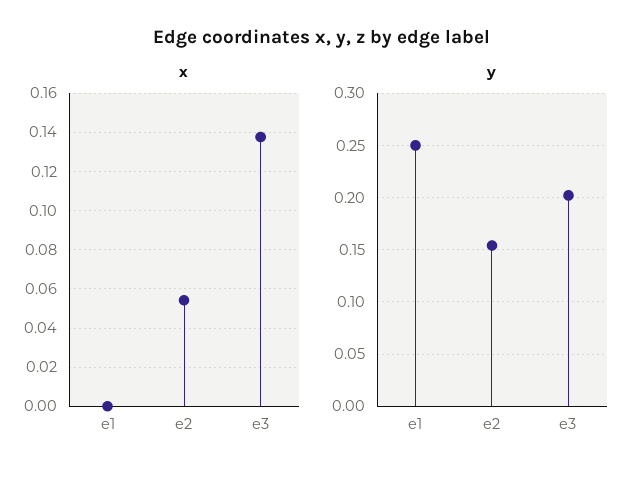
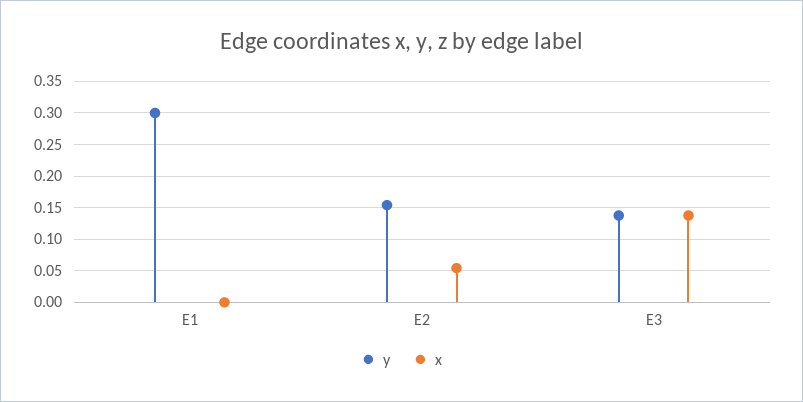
y, e1: 0.25 -> 0.3
y, e3: 0.2 -> 0.14

